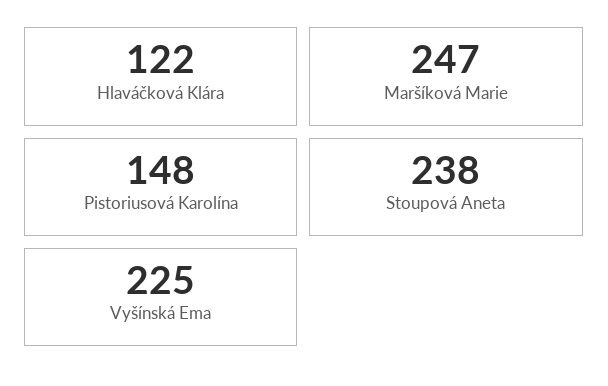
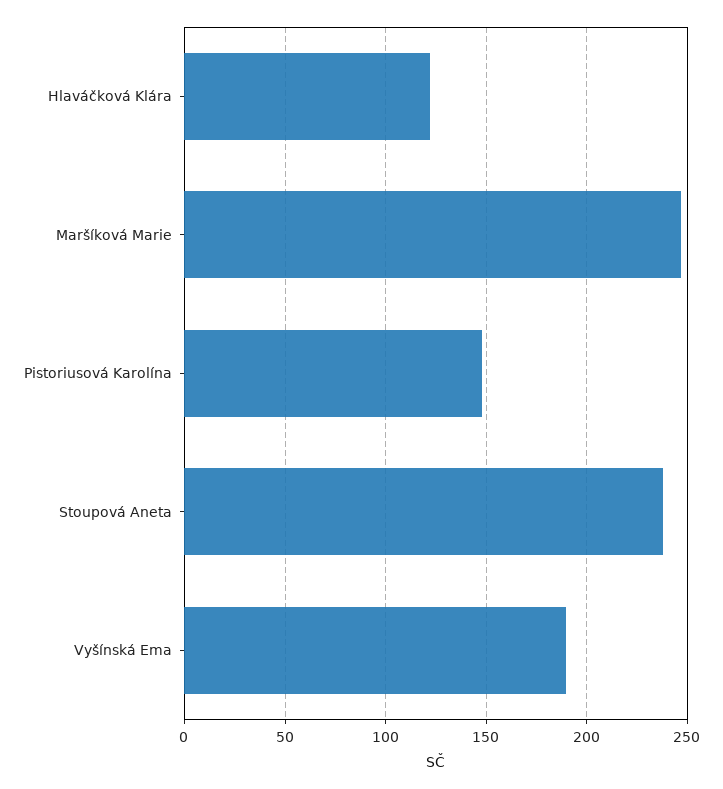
Vyšínská Ema: 225 -> 190

